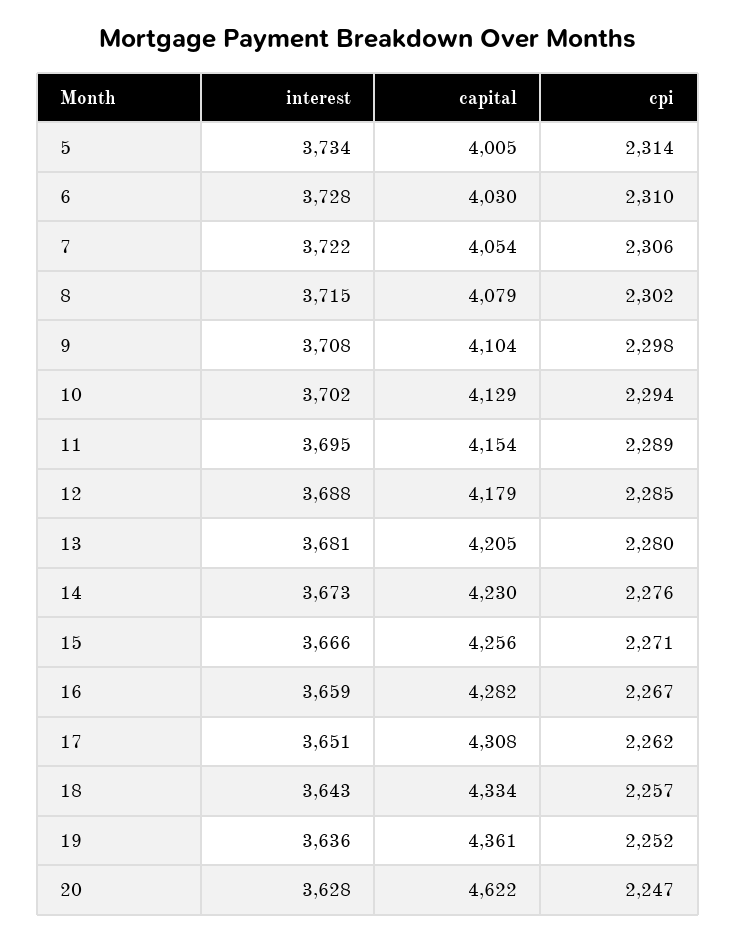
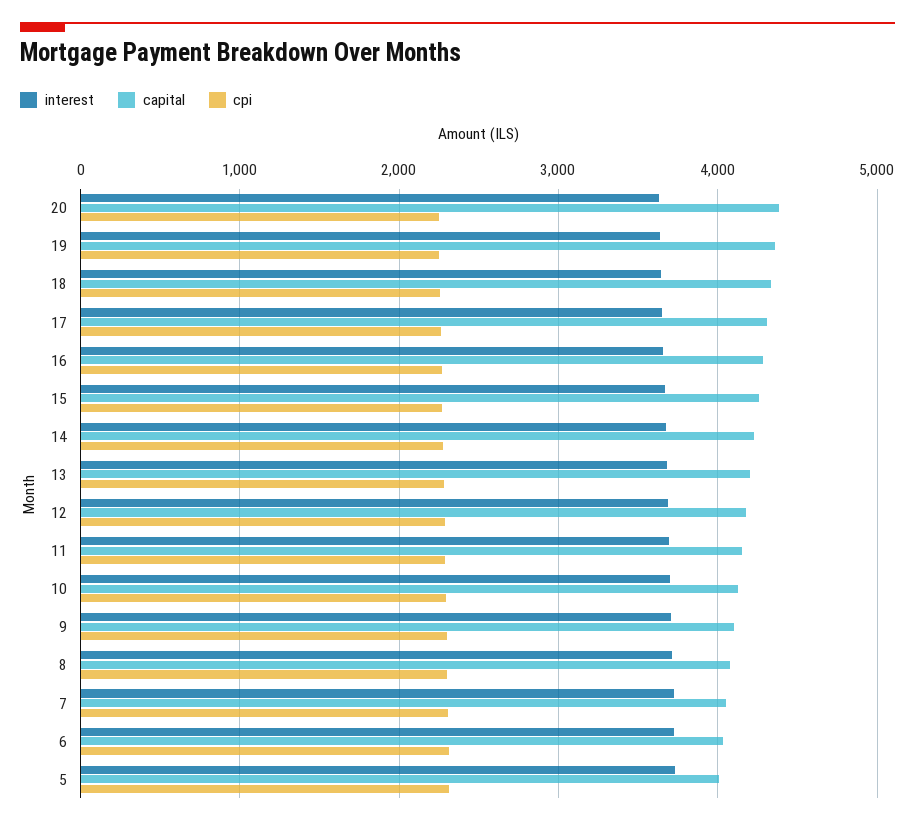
capital, 20: 4622 -> 4400

